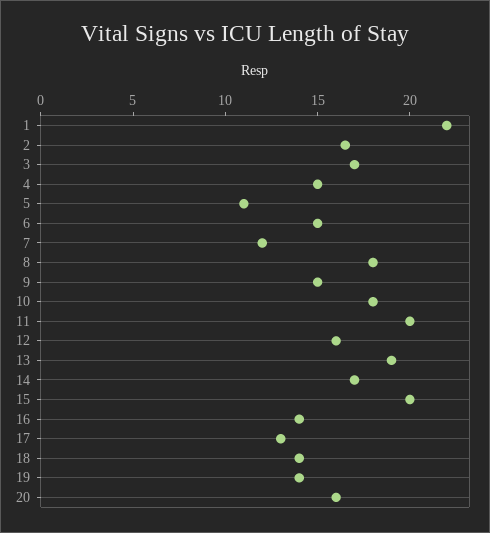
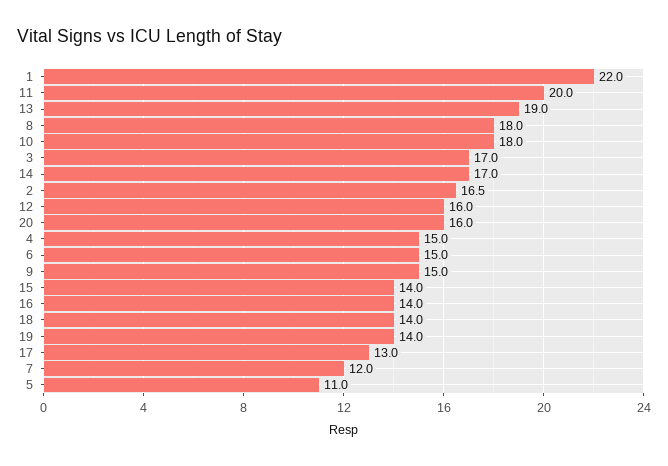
15: 20 -> 14

